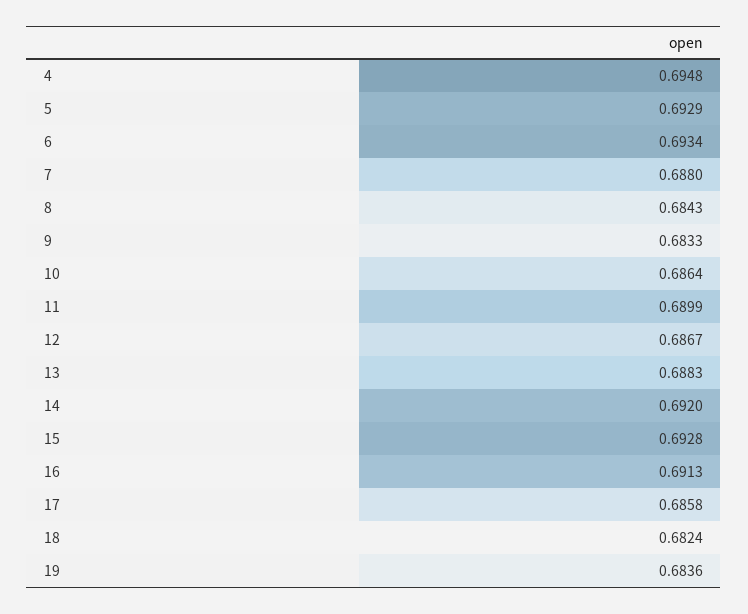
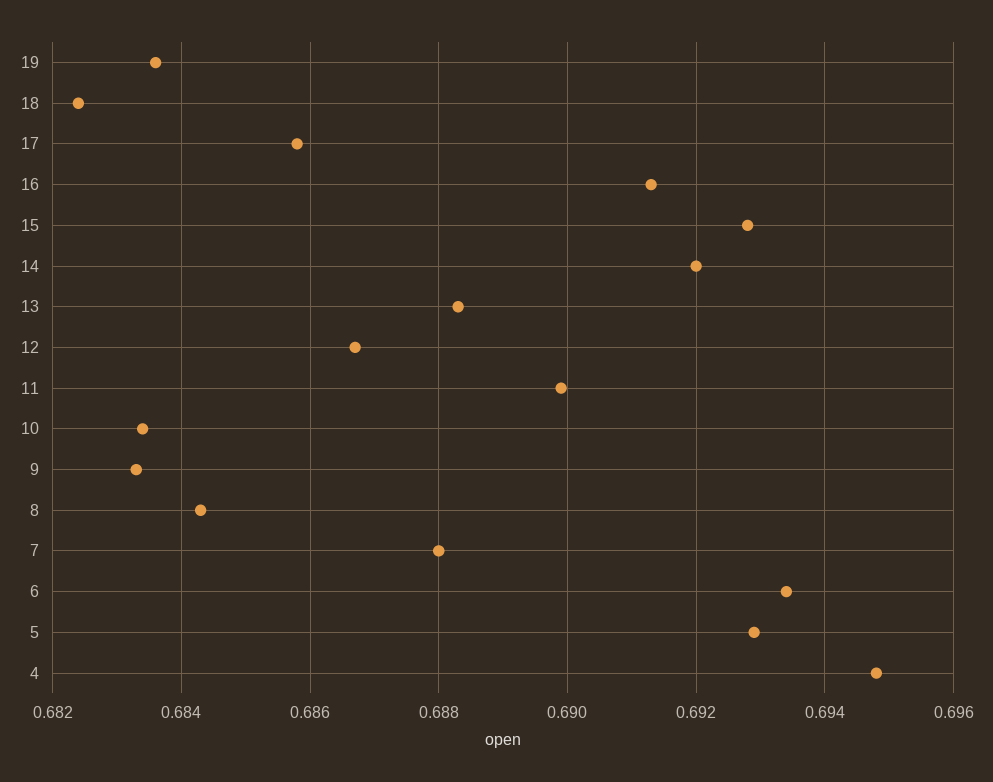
10: 0.6864 -> 0.6835

